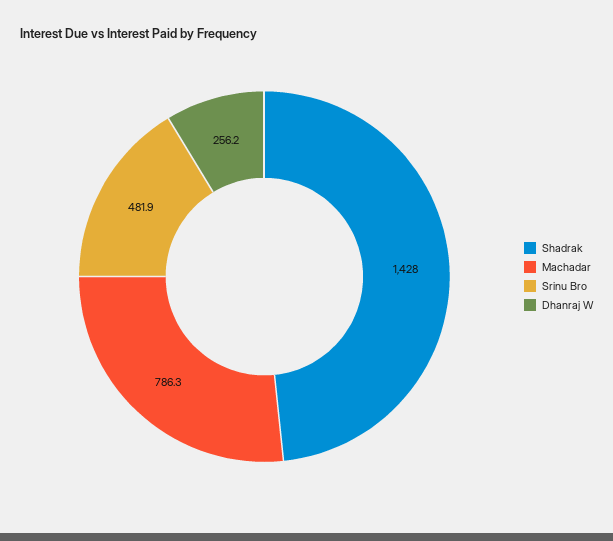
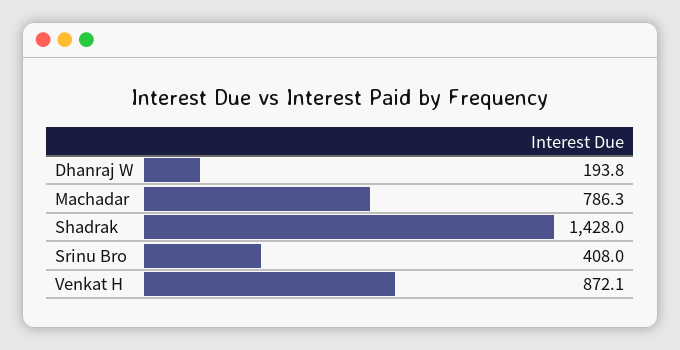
Srinu Bro: 481.9 -> 408
Dhanraj W: 256.2 -> 193.8
Venkat H: none -> 872.1

